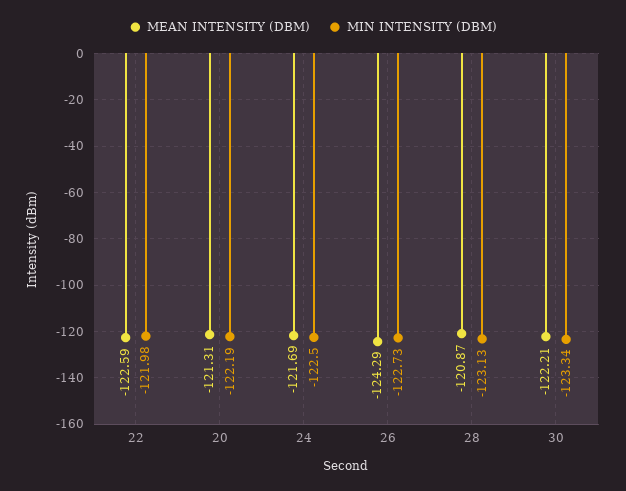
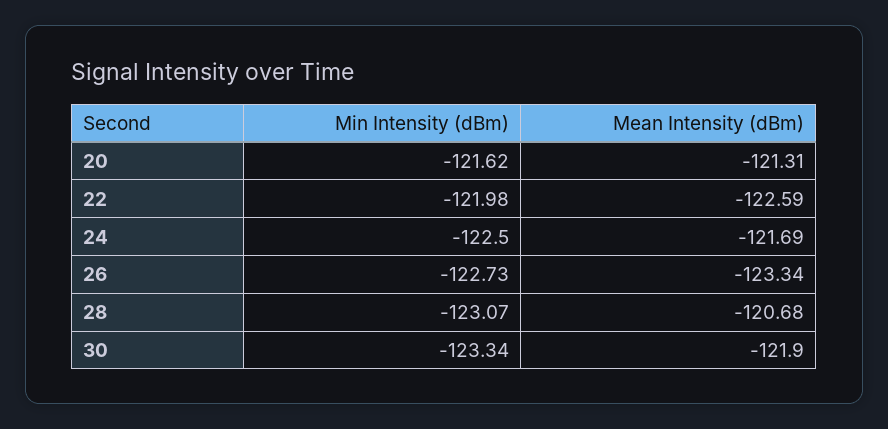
MIN INTENSITY (DBM), 20: -122.19 -> -121.62
MEAN INTENSITY (DBM), 26: -124.29 -> -123.34
MEAN INTENSITY (DBM), 28: -120.87 -> -120.68
MIN INTENSITY (DBM), 28: -123.13 -> -123.07
MEAN INTENSITY (DBM), 30: -122.21 -> -121.9

